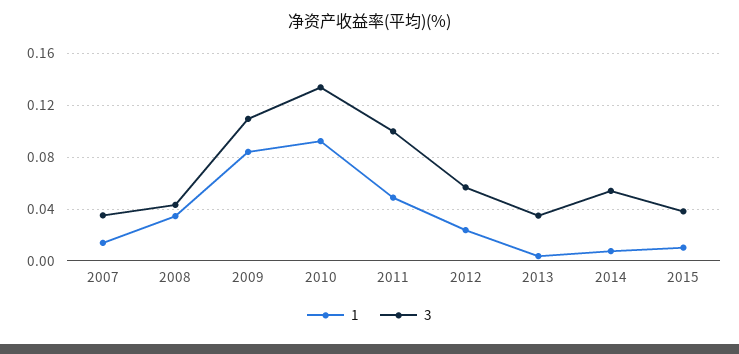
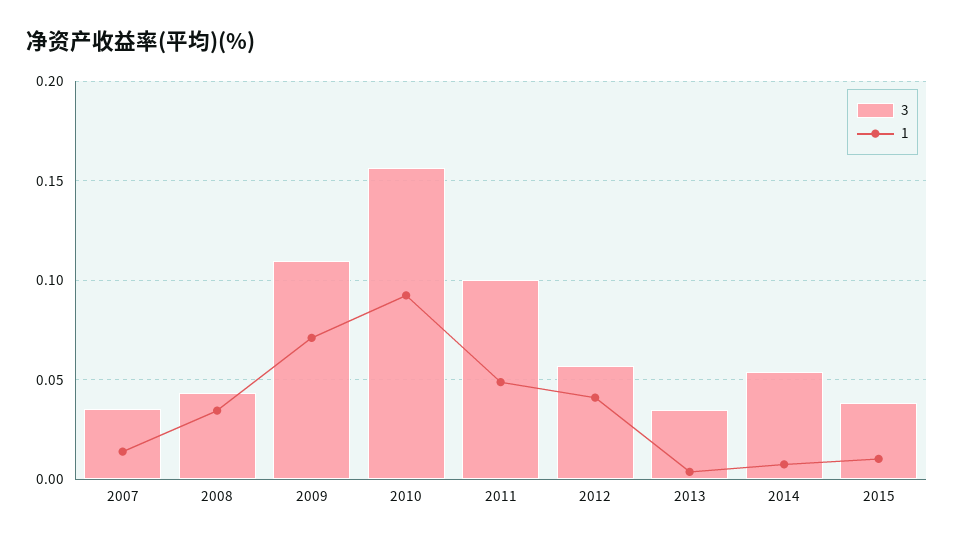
1, 2009: 0.085 -> 0.07
3, 2010: 0.135 -> 0.155
1, 2012: 0.025 -> 0.04

